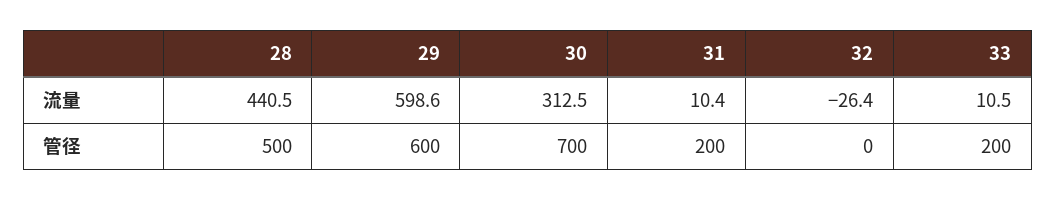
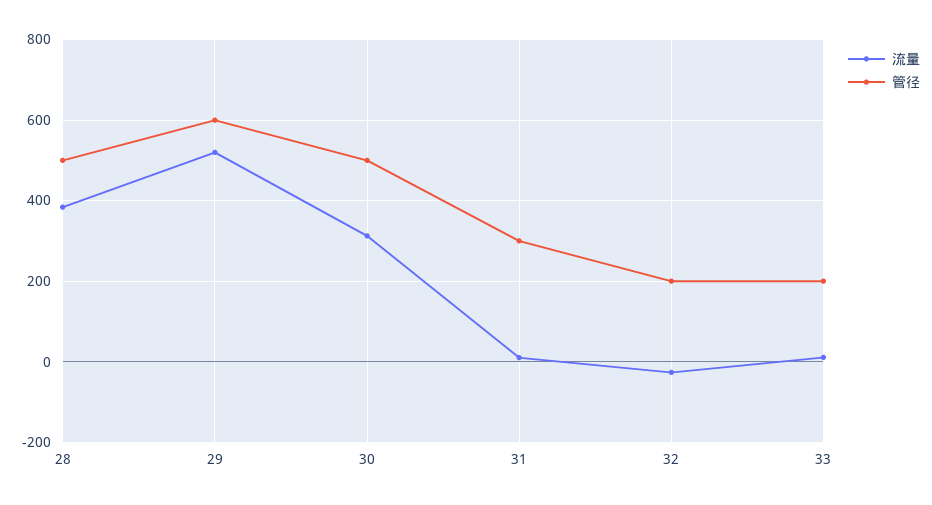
流量, 28: 440.5 -> 380
流量, 29: 598.6 -> 520
管径, 30: 700 -> 500
管径, 31: 200 -> 300
管径, 32: 0 -> 200

